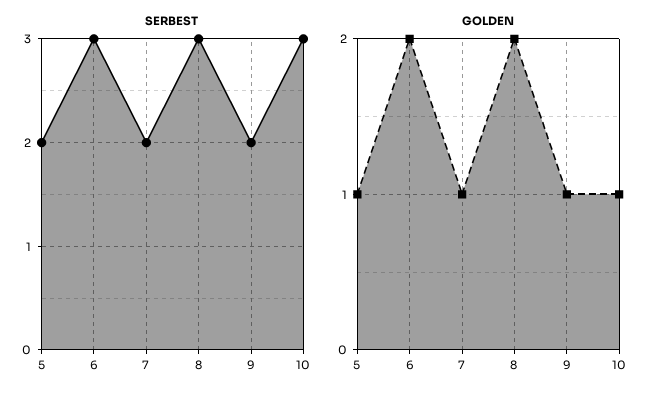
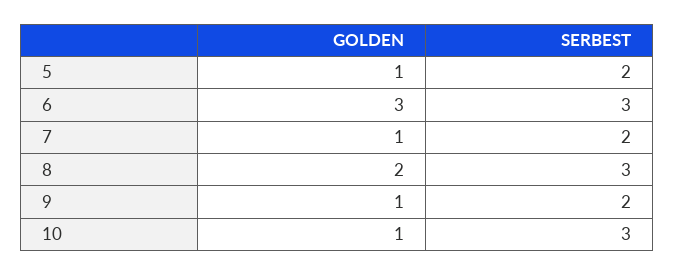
GOLDEN, 6: 2 -> 3

